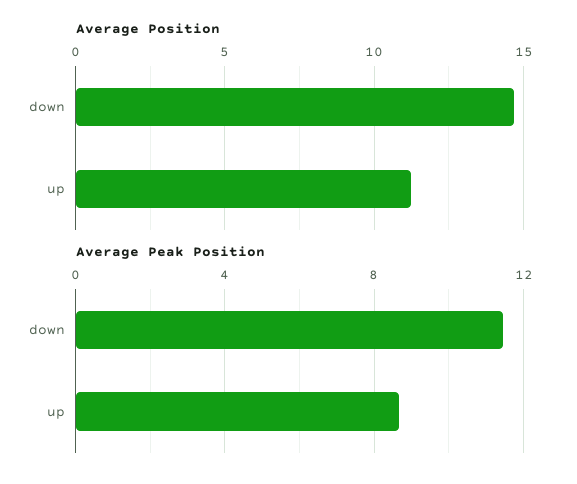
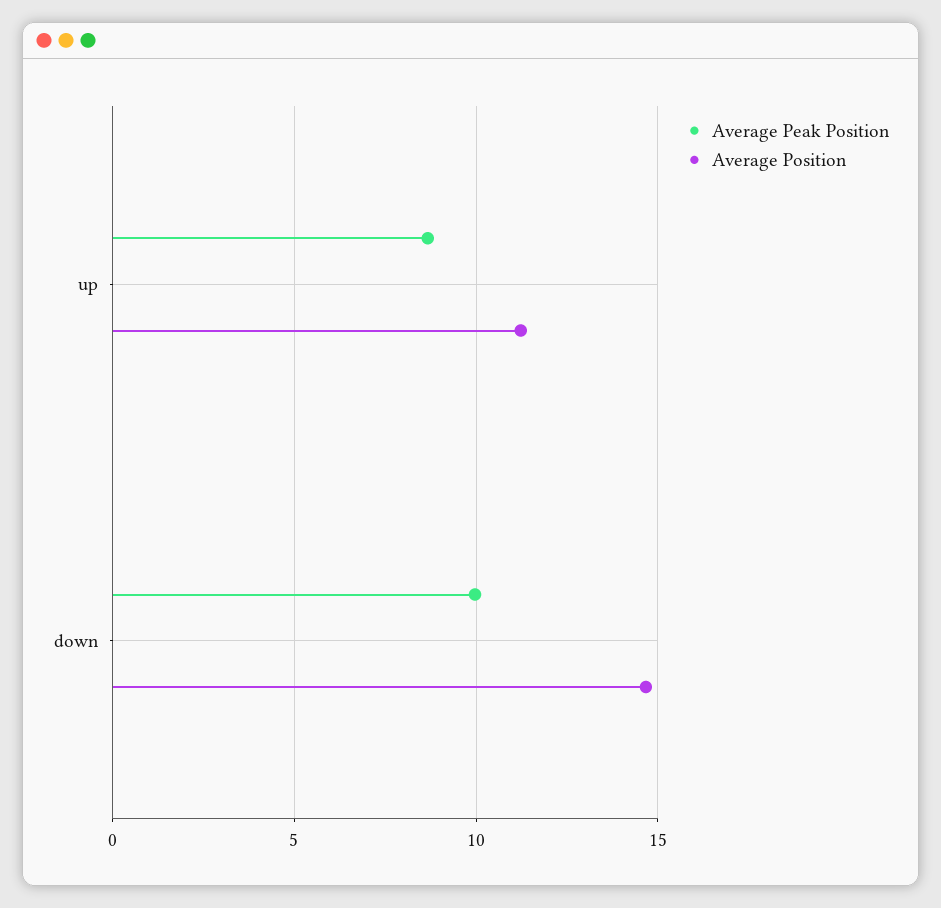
Average Peak Position, down: 11.5 -> 10

